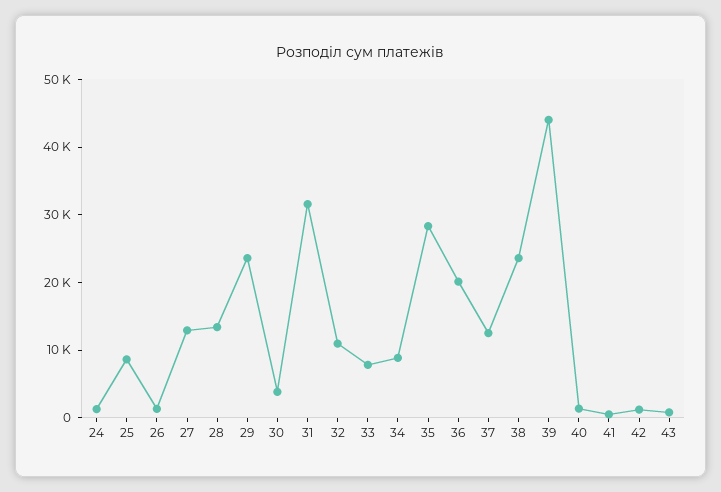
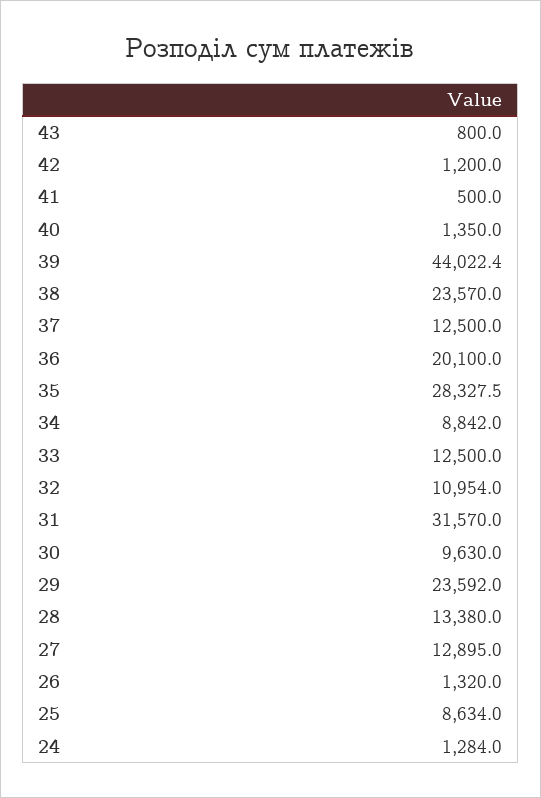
30: 4000 -> 9630
33: 8000 -> 12500

